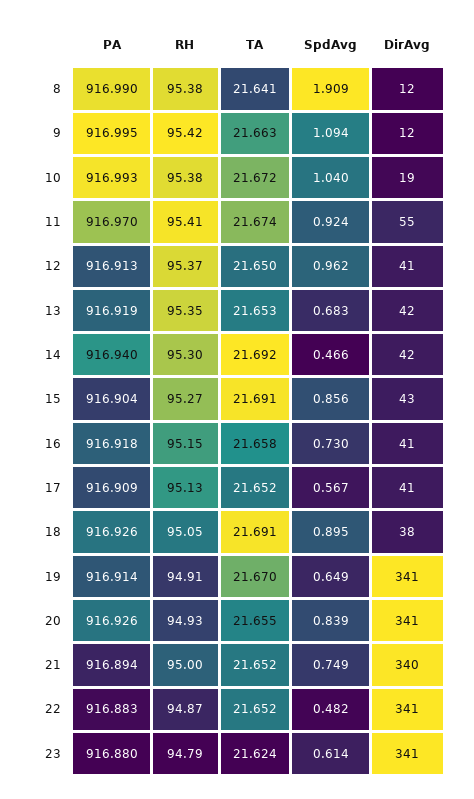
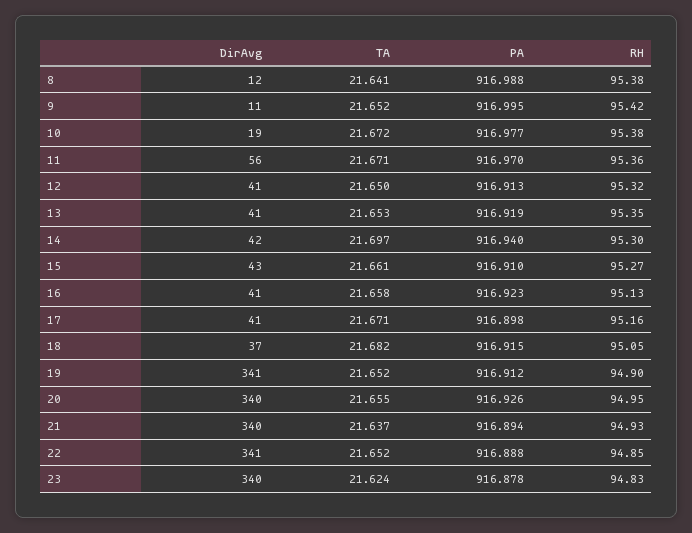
PA, 8: 916.99 -> 916.988
SpdAvg, 8: 1.909 -> none
TA, 9: 21.663 -> 21.652
SpdAvg, 9: 1.094 -> none
DirAvg, 9: 12 -> 11
PA, 10: 916.993 -> 916.977
SpdAvg, 10: 1.04 -> none
RH, 11: 95.41 -> 95.36
TA, 11: 21.674 -> 21.671
SpdAvg, 11: 0.924 -> none
DirAvg, 11: 55 -> 56
RH, 12: 95.37 -> 95.32
SpdAvg, 12: 0.962 -> none
SpdAvg, 13: 0.683 -> none
DirAvg, 13: 42 -> 41
TA, 14: 21.692 -> 21.697
SpdAvg, 14: 0.466 -> none
PA, 15: 916.904 -> 916.91
TA, 15: 21.691 -> 21.661
SpdAvg, 15: 0.856 -> none
PA, 16: 916.918 -> 916.923
RH, 16: 95.15 -> 95.13
SpdAvg, 16: 0.73 -> none
PA, 17: 916.909 -> 916.898
RH, 17: 95.13 -> 95.16
TA, 17: 21.652 -> 21.671
SpdAvg, 17: 0.567 -> none
PA, 18: 916.926 -> 916.915
TA, 18: 21.691 -> 21.682
SpdAvg, 18: 0.895 -> none
DirAvg, 18: 38 -> 37
PA, 19: 916.914 -> 916.912
RH, 19: 94.91 -> 94.9
TA, 19: 21.67 -> 21.652
SpdAvg, 19: 0.649 -> none
RH, 20: 94.93 -> 94.95
SpdAvg, 20: 0.839 -> none
DirAvg, 20: 341 -> 340
RH, 21: 95 -> 94.93
TA, 21: 21.652 -> 21.637
SpdAvg, 21: 0.749 -> none
PA, 22: 916.883 -> 916.888
RH, 22: 94.87 -> 94.85
SpdAvg, 22: 0.482 -> none
PA, 23: 916.88 -> 916.878
RH, 23: 94.79 -> 94.83
SpdAvg, 23: 0.614 -> none
DirAvg, 23: 341 -> 340

